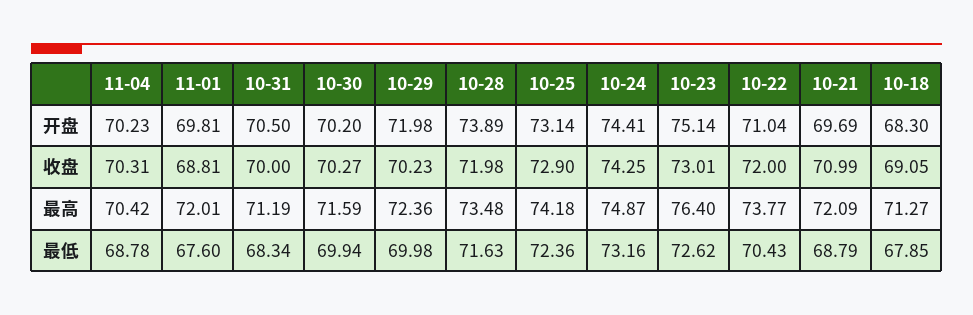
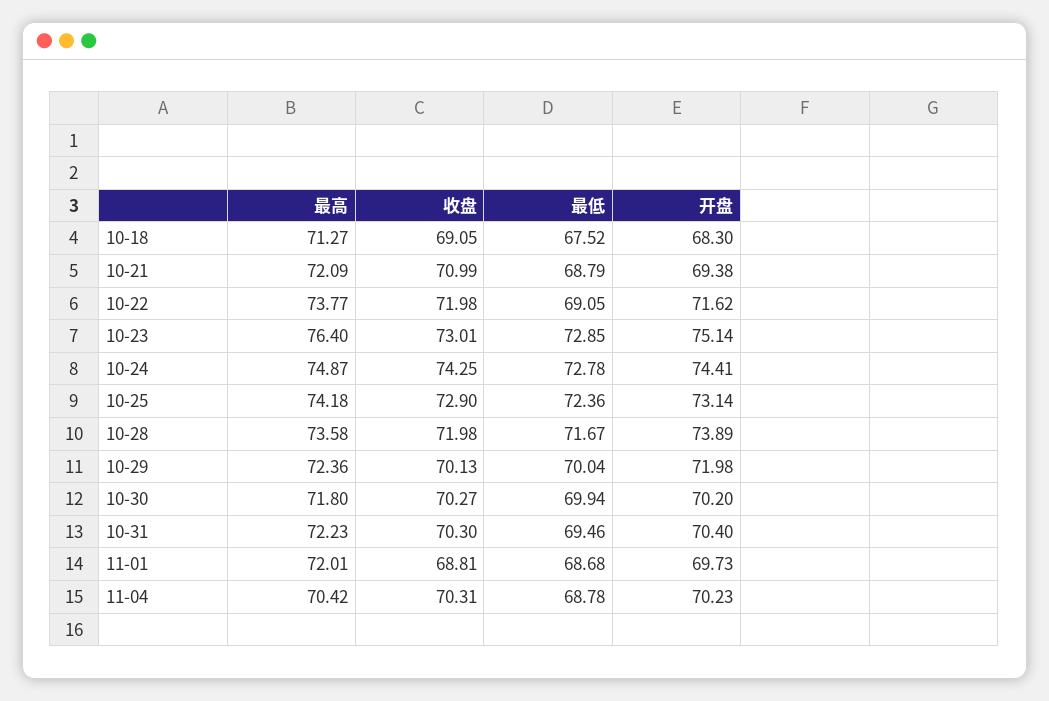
11-01, 开盘: 69.81 -> 69.73
10-31, 开盘: 70.5 -> 70.4
10-22, 开盘: 71.04 -> 71.62
10-21, 开盘: 69.69 -> 69.38
10-31, 收盘: 70 -> 70.3
10-29, 收盘: 70.23 -> 70.13
10-22, 收盘: 72 -> 71.98
10-31, 最高: 71.19 -> 72.23
10-30, 最高: 71.59 -> 71.8
10-28, 最高: 73.48 -> 73.58
11-01, 最低: 67.6 -> 68.68
10-31, 最低: 68.34 -> 69.46
10-29, 最低: 69.98 -> 70.04
10-28, 最低: 71.63 -> 71.67
10-24, 最低: 73.16 -> 72.78
10-23, 最低: 72.62 -> 72.85
10-22, 最低: 70.43 -> 69.05
10-18, 最低: 67.85 -> 67.52

